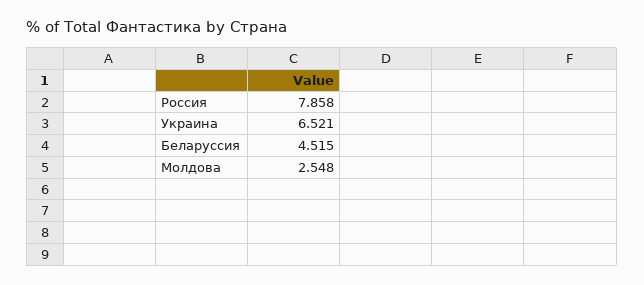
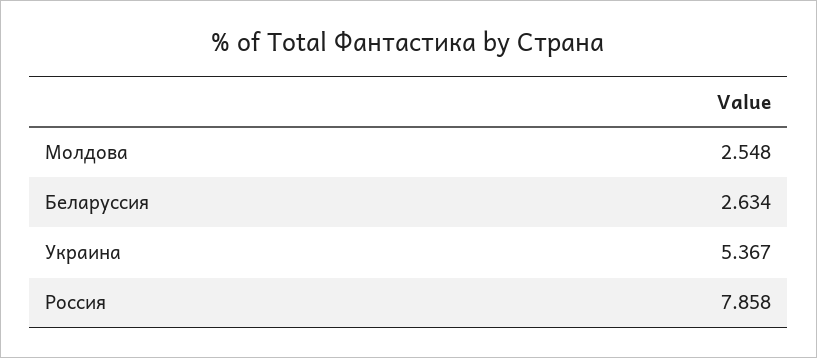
Украина: 6.521 -> 5.367
Беларуссия: 4.515 -> 2.634

